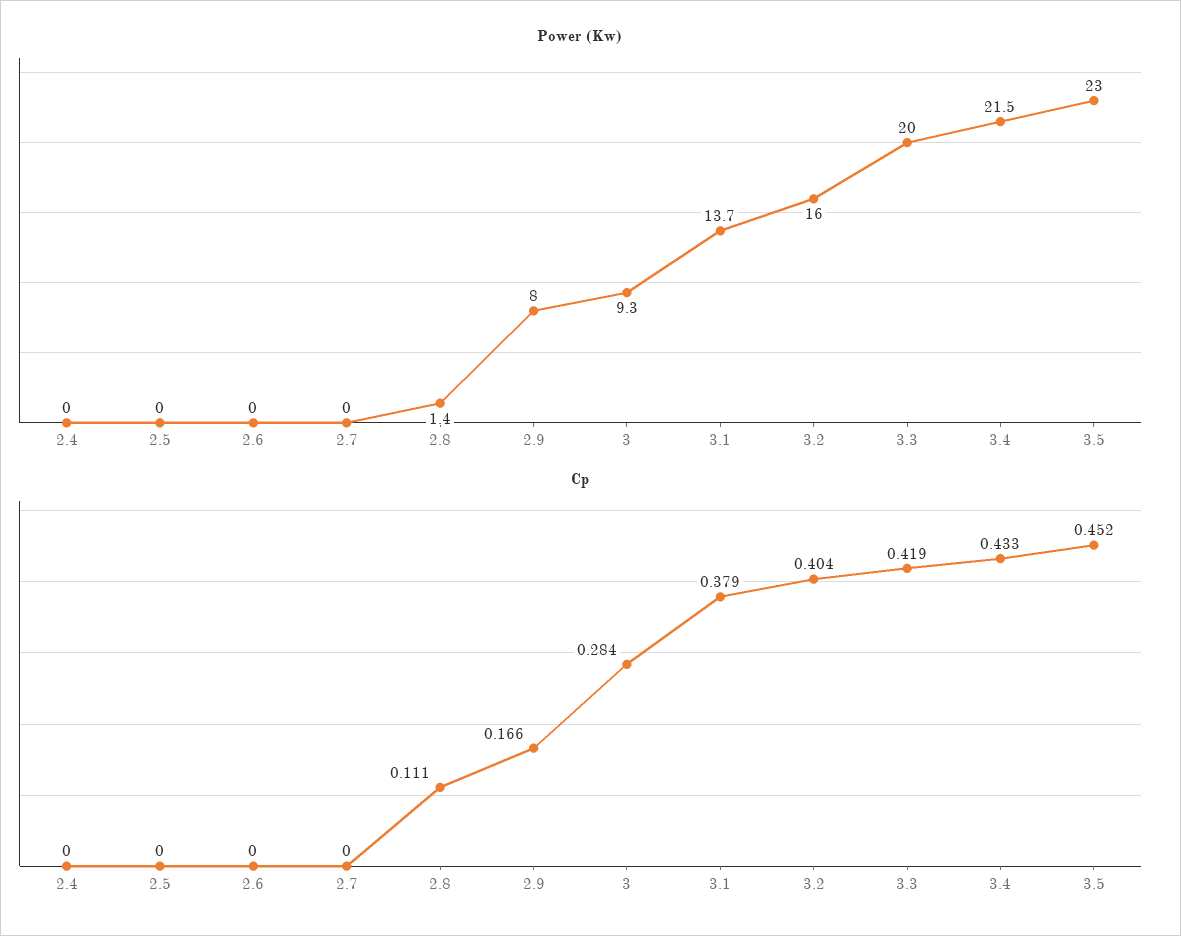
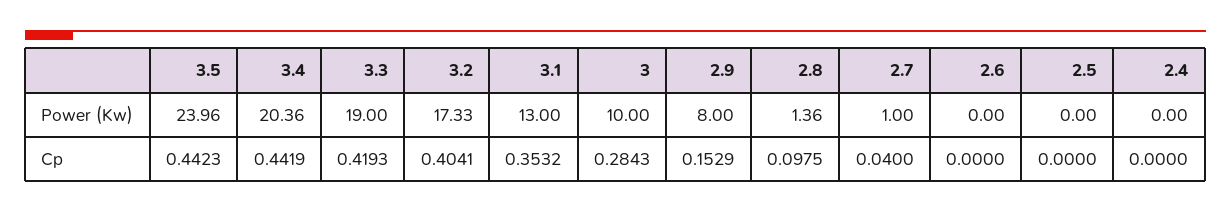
Power (Kw), 2.7: 0 -> 1
Power (Kw), 3: 9.3 -> 10
Power (Kw), 3.1: 13.7 -> 13
Power (Kw), 3.2: 16 -> 17.33
Power (Kw), 3.3: 20 -> 19
Power (Kw), 3.4: 21.5 -> 20.36
Power (Kw), 3.5: 23 -> 23.96
Cp, 2.7: 0 -> 0.04
Cp, 2.8: 0.111 -> 0.0975
Cp, 2.9: 0.166 -> 0.1529
Cp, 3.1: 0.379 -> 0.3532
Cp, 3.4: 0.433 -> 0.4419
Cp, 3.5: 0.452 -> 0.4423

